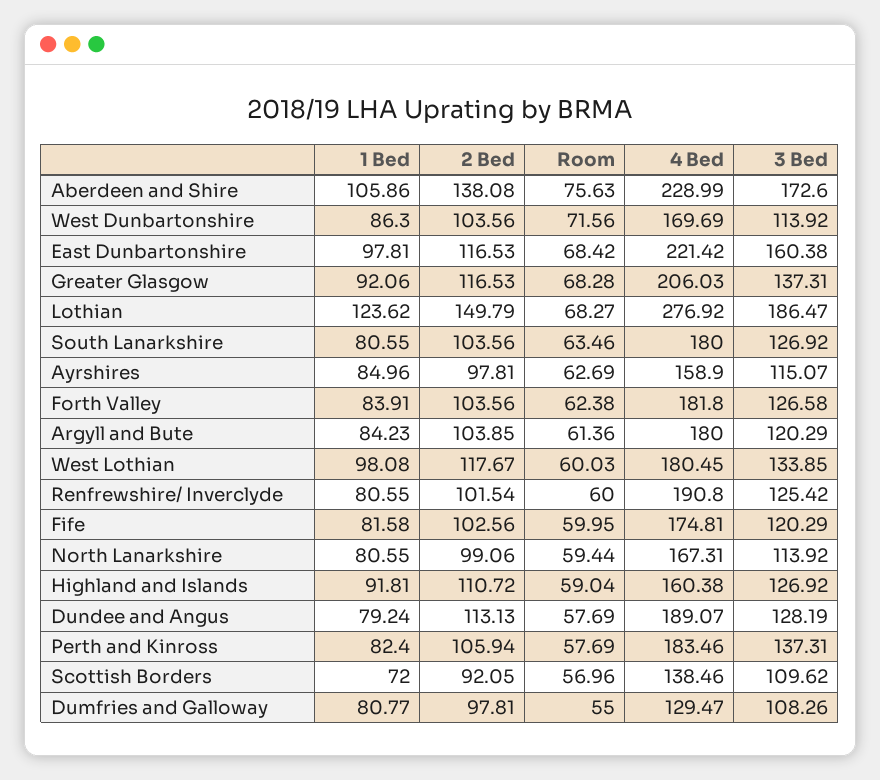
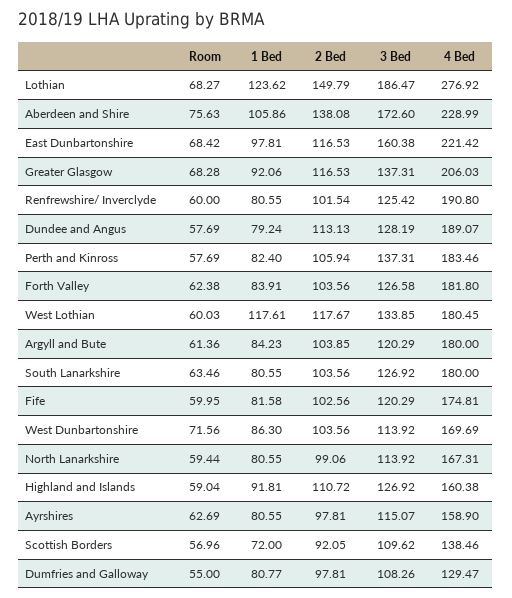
1 Bed, Ayrshires: 84.96 -> 80.55
1 Bed, West Lothian: 98.08 -> 117.61

